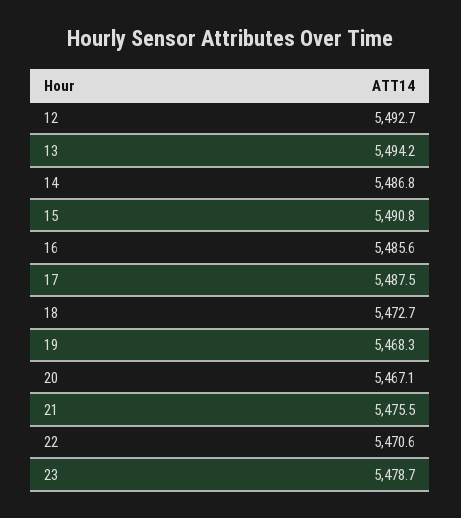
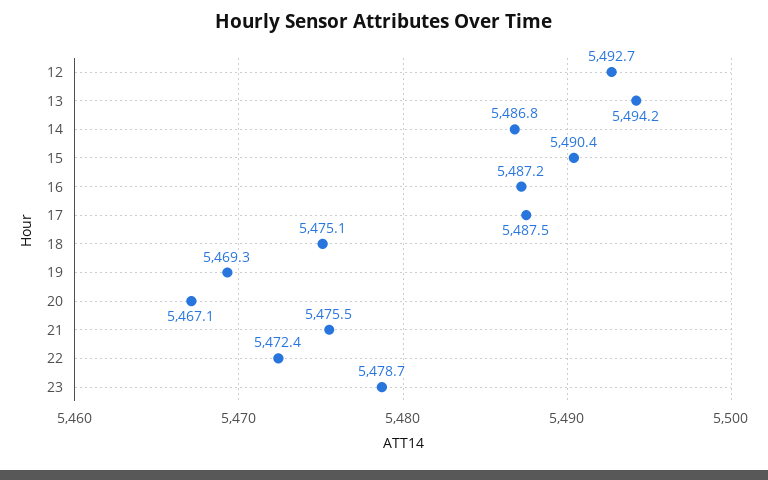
15: 5490.8 -> 5490.4
16: 5485.6 -> 5487.2
18: 5472.7 -> 5475.1
19: 5468.3 -> 5469.3
22: 5470.6 -> 5472.4

